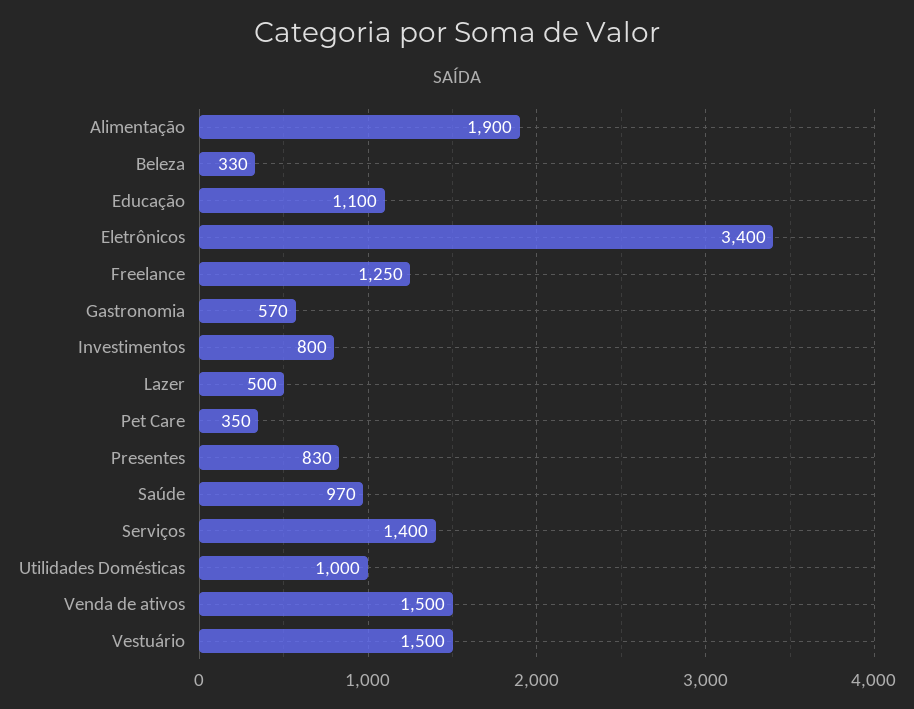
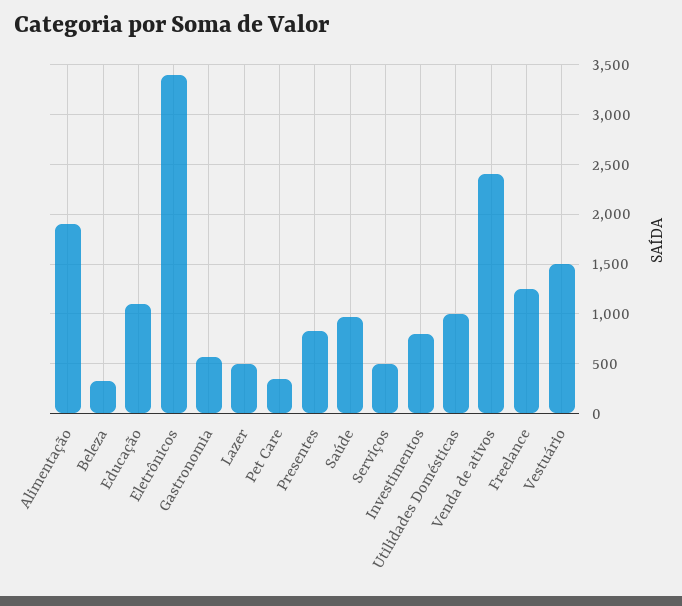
Serviços: 1400 -> 500
Venda de ativos: 1500 -> 2400

